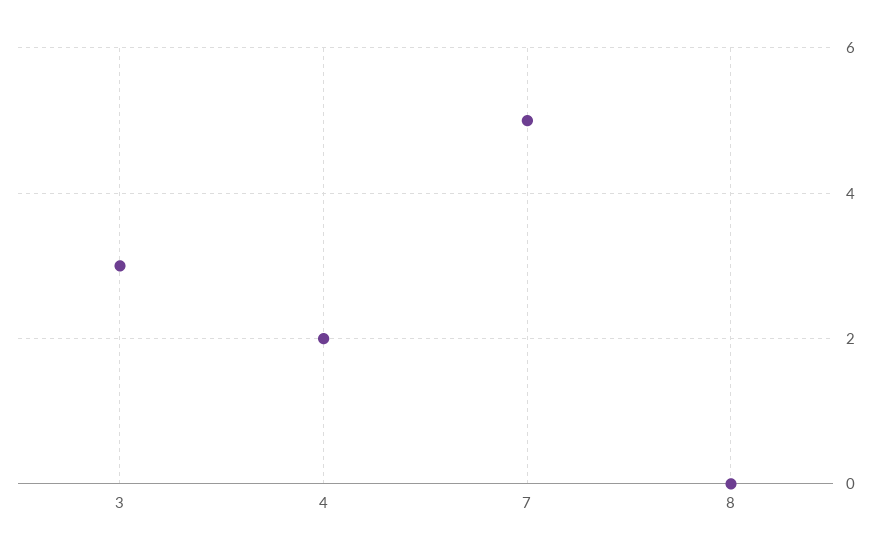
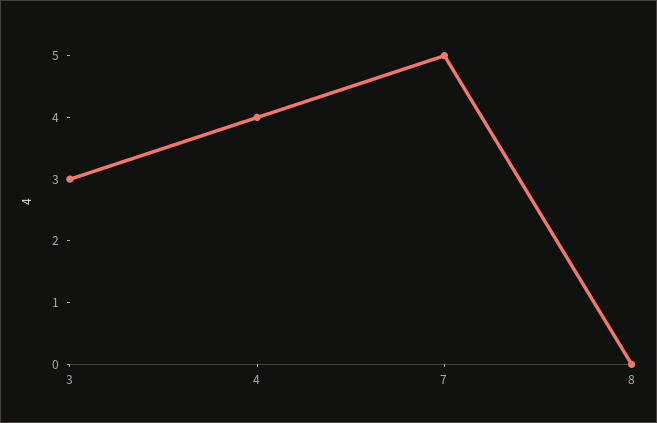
4: 2 -> 4

